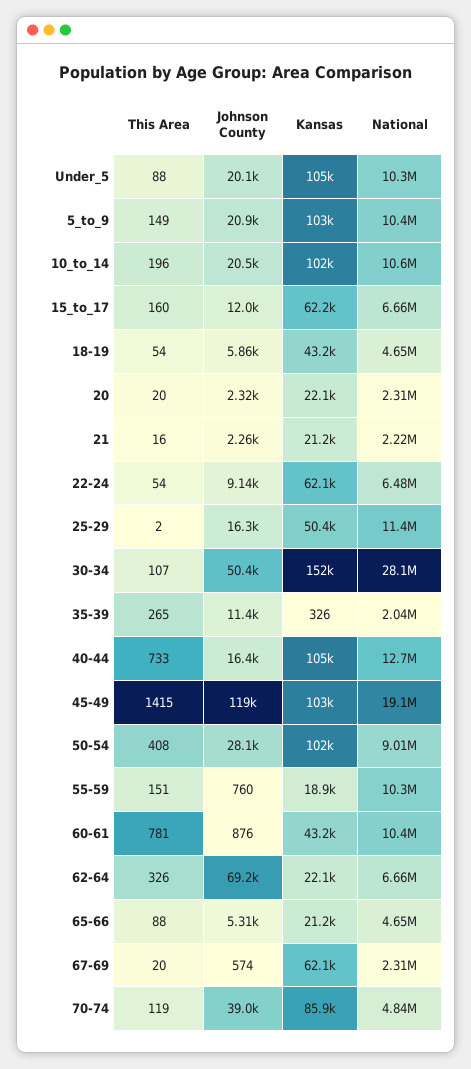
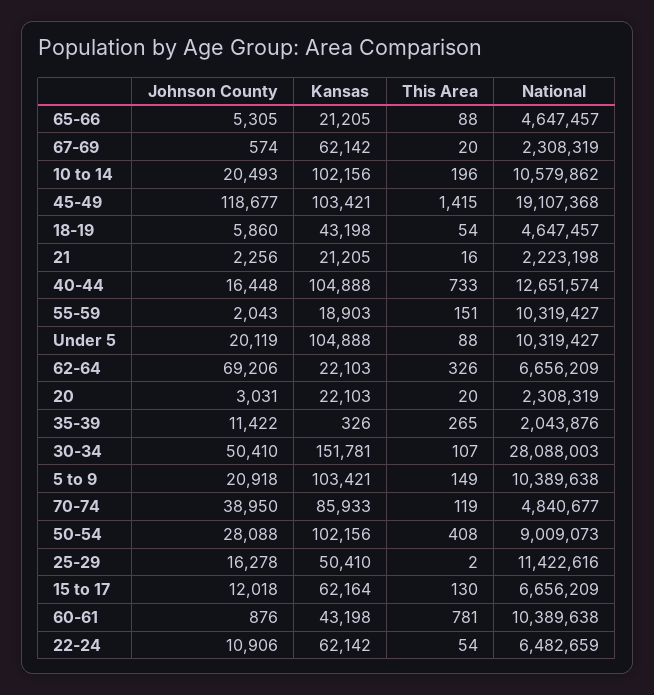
This Area, 15_to_17: 160 -> 130
Johnson County, 20: 2320 -> 3031
Johnson County, 22-24: 9140 -> 10906
Johnson County, 55-59: 760 -> 2043

